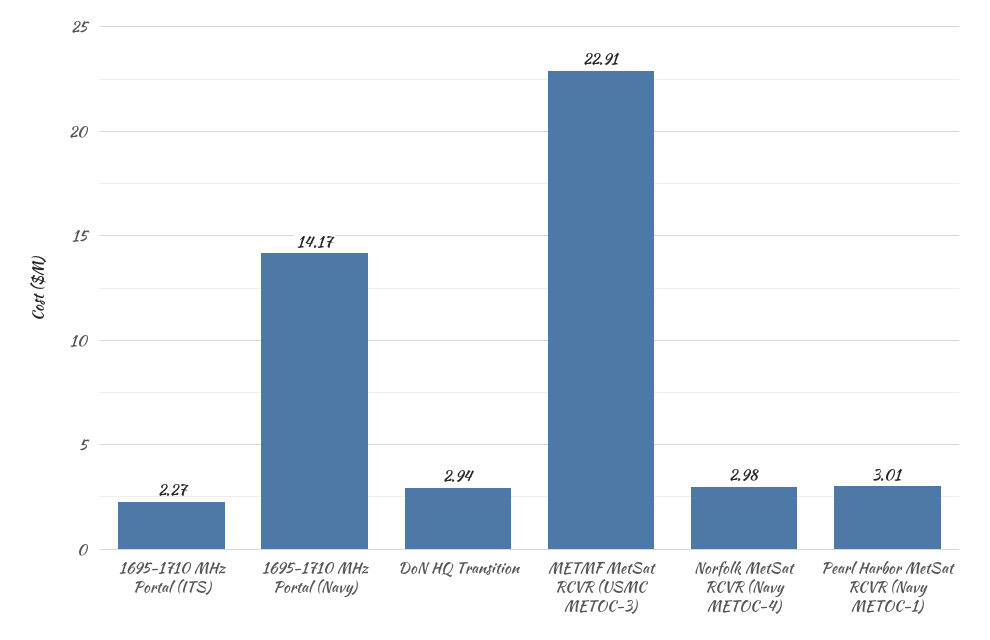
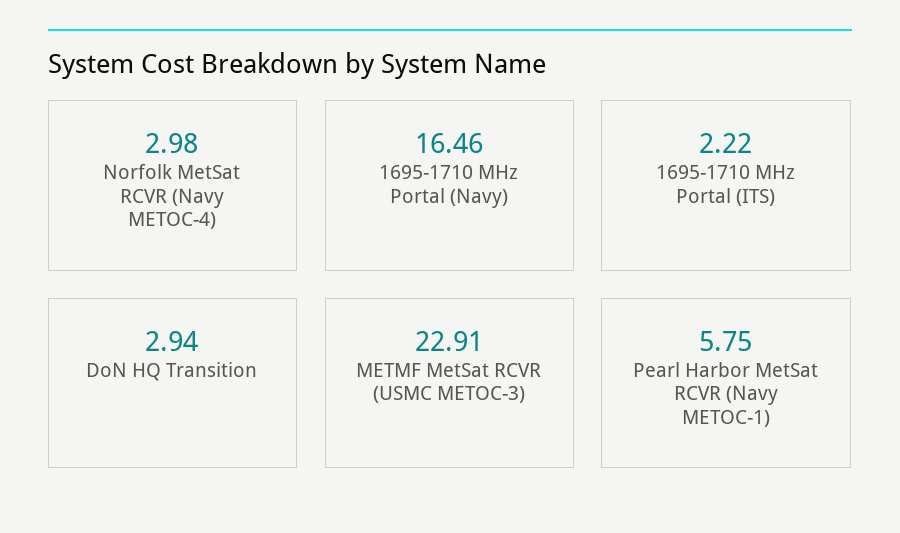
1695-1710 MHz Portal (ITS): 2.27 -> 2.22
1695-1710 MHz Portal (Navy): 14.17 -> 16.46
Pearl Harbor MetSat RCVR (Navy METOC-1): 3.01 -> 5.75

